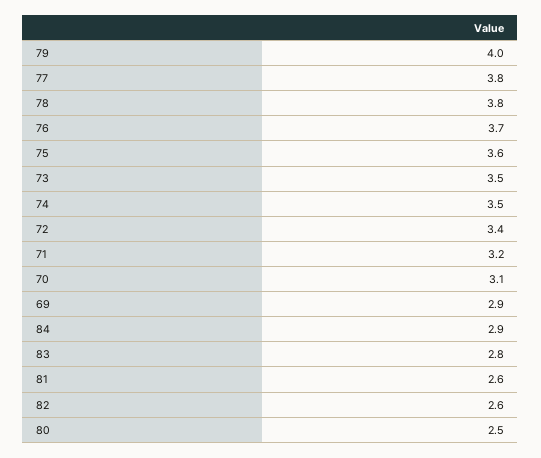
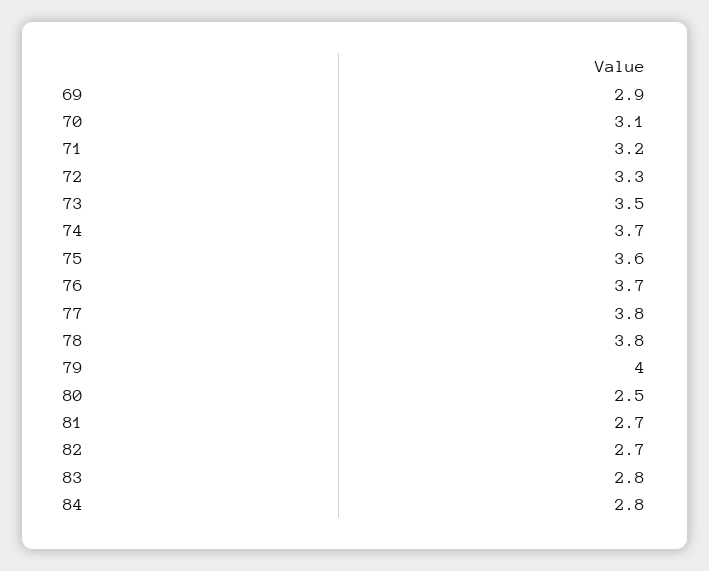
74: 3.5 -> 3.7
72: 3.4 -> 3.3
84: 2.9 -> 2.8
81: 2.6 -> 2.7
82: 2.6 -> 2.7

